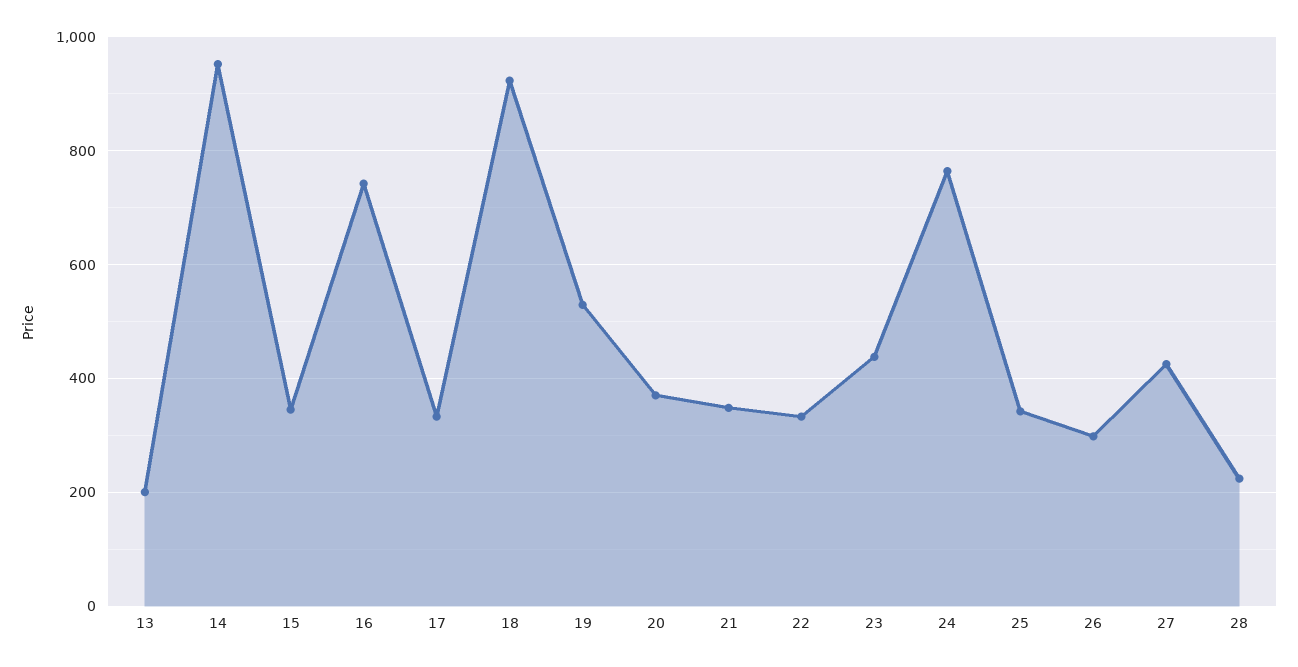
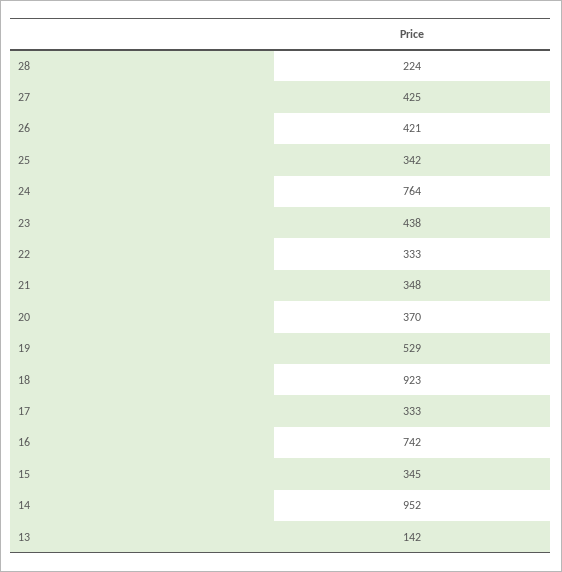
13: 200 -> 142
26: 300 -> 421

